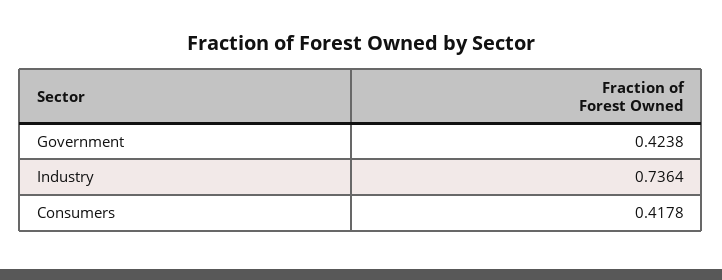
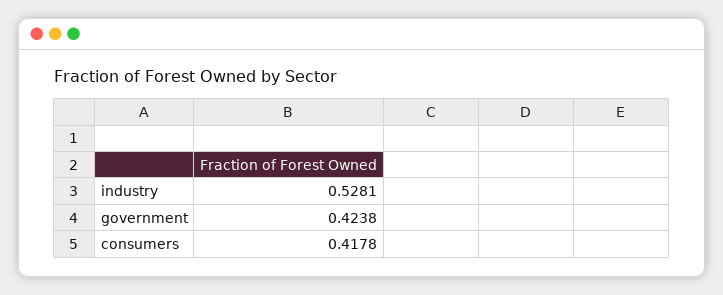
Industry: 0.7364 -> 0.5281

